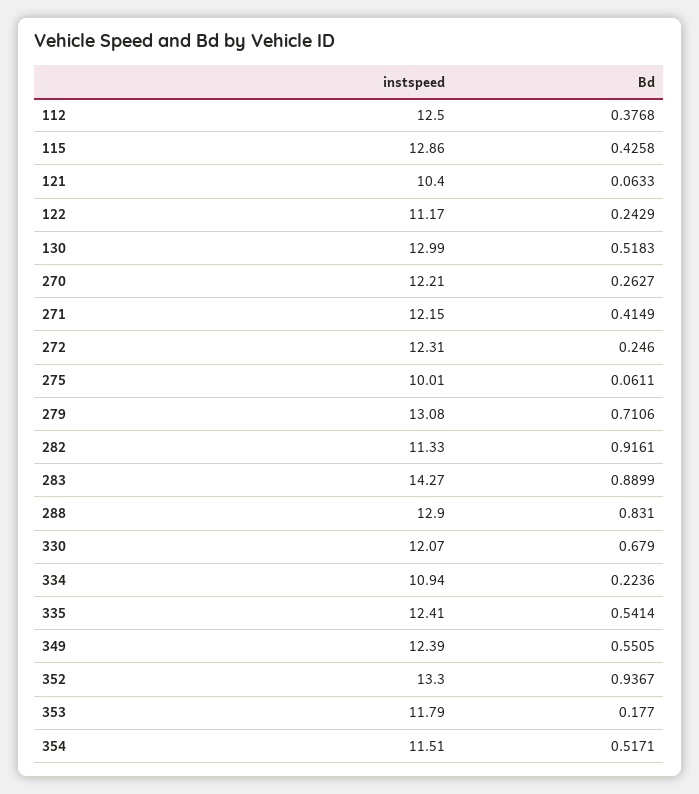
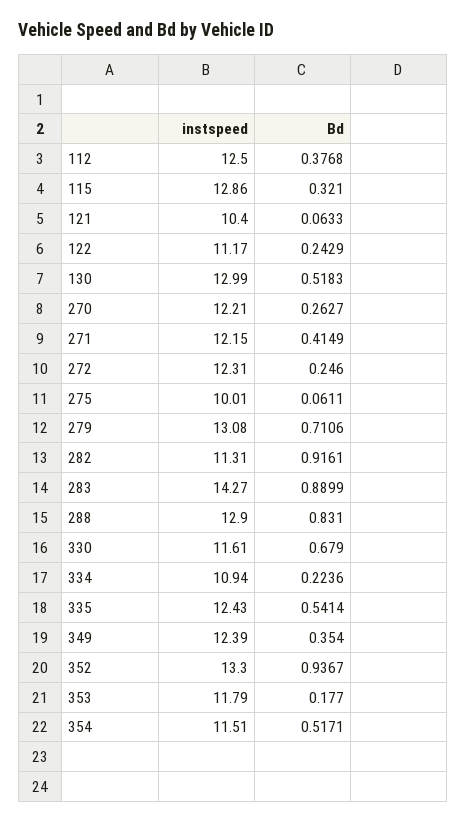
Bd, 115: 0.4258 -> 0.321
instspeed, 282: 11.33 -> 11.31
instspeed, 330: 12.07 -> 11.61
instspeed, 335: 12.41 -> 12.43
Bd, 349: 0.5505 -> 0.354

